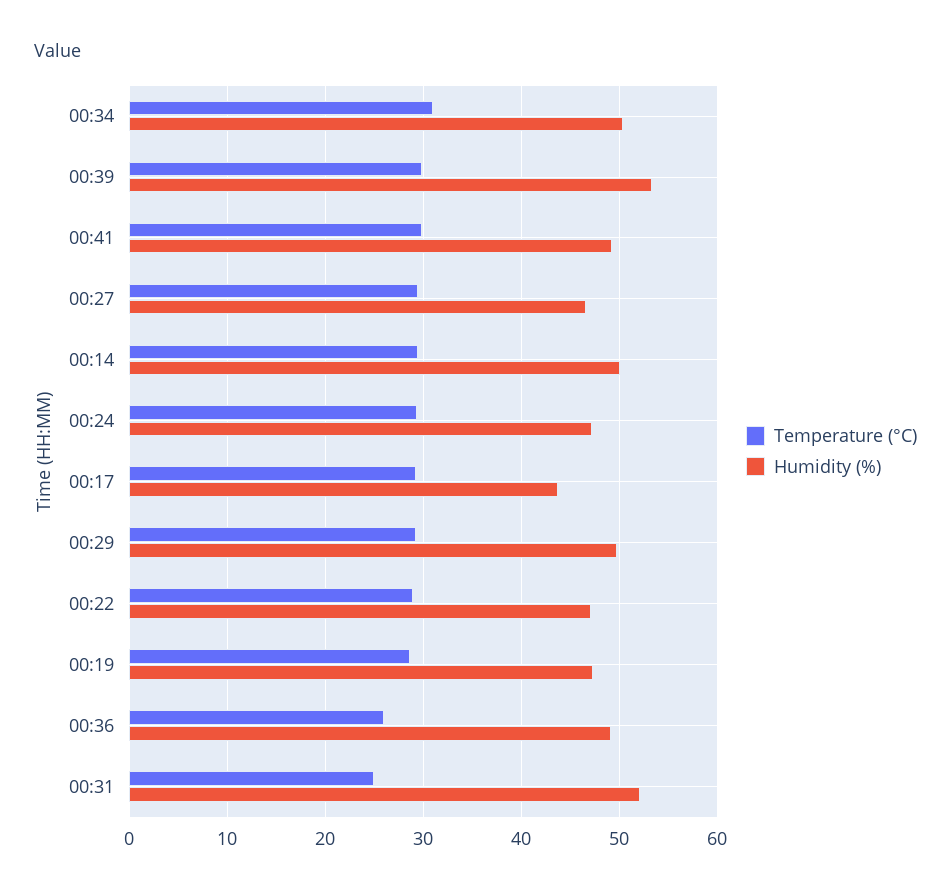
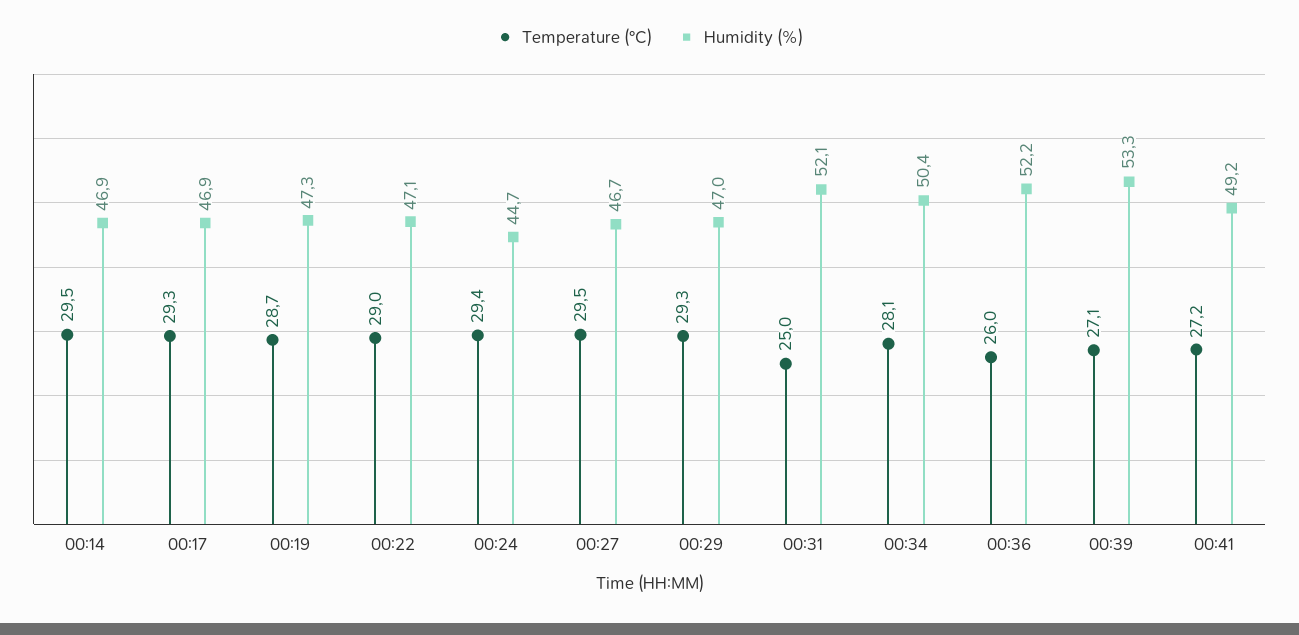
Temperature (°C), 00:34: 31 -> 28.1
Temperature (°C), 00:39: 30 -> 27.1
Temperature (°C), 00:41: 30 -> 27.2
Humidity (%), 00:14: 50 -> 46.9
Humidity (%), 00:24: 47 -> 44.7
Humidity (%), 00:17: 44 -> 46.9
Humidity (%), 00:29: 50 -> 47
Humidity (%), 00:36: 49 -> 52.2

